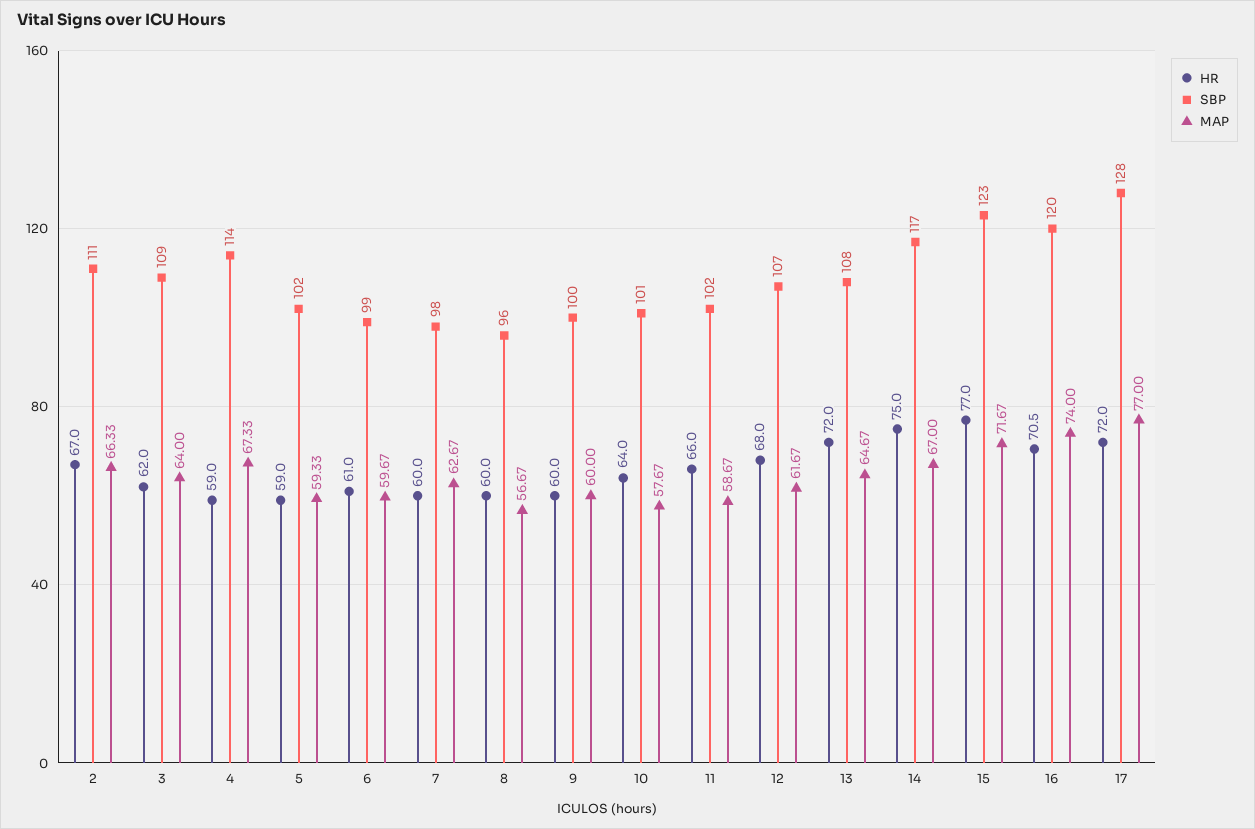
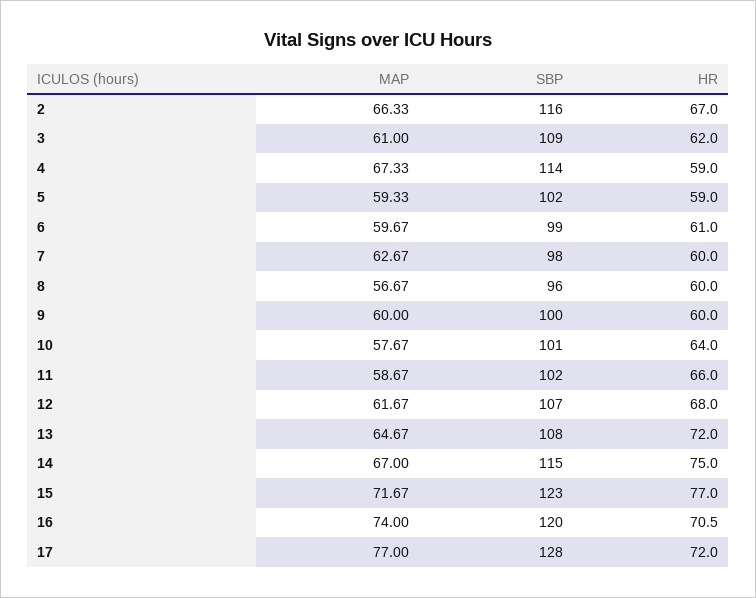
SBP, 2: 111 -> 116
MAP, 3: 64 -> 61
SBP, 14: 117 -> 115

